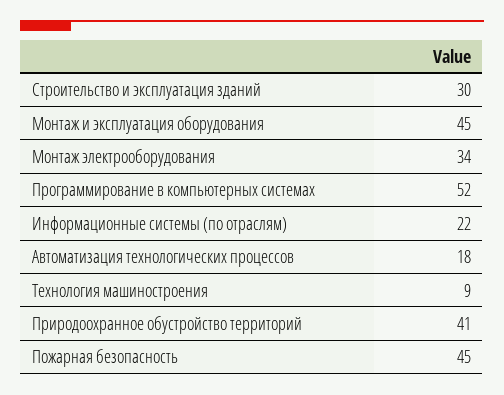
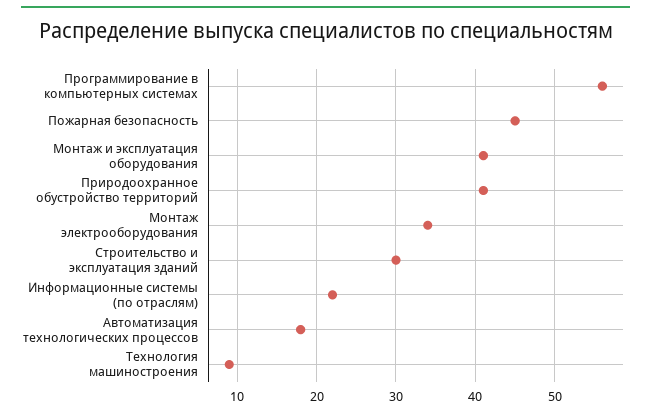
Монтаж и эксплуатация оборудования: 45 -> 41
Программирование в компьютерных системах: 52 -> 56

